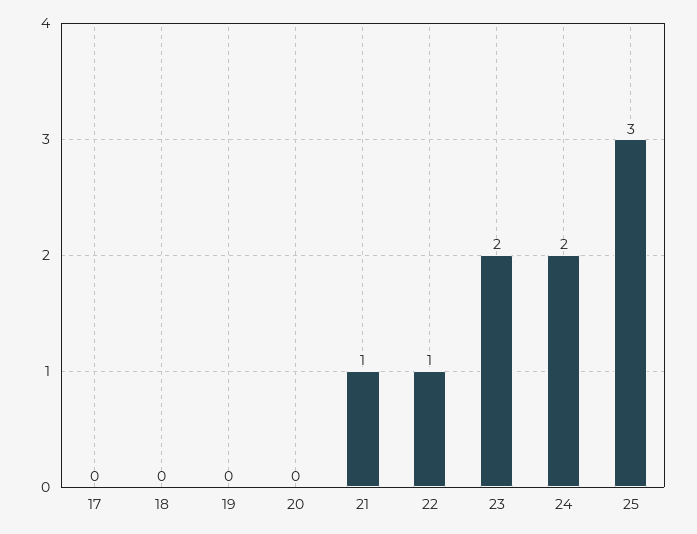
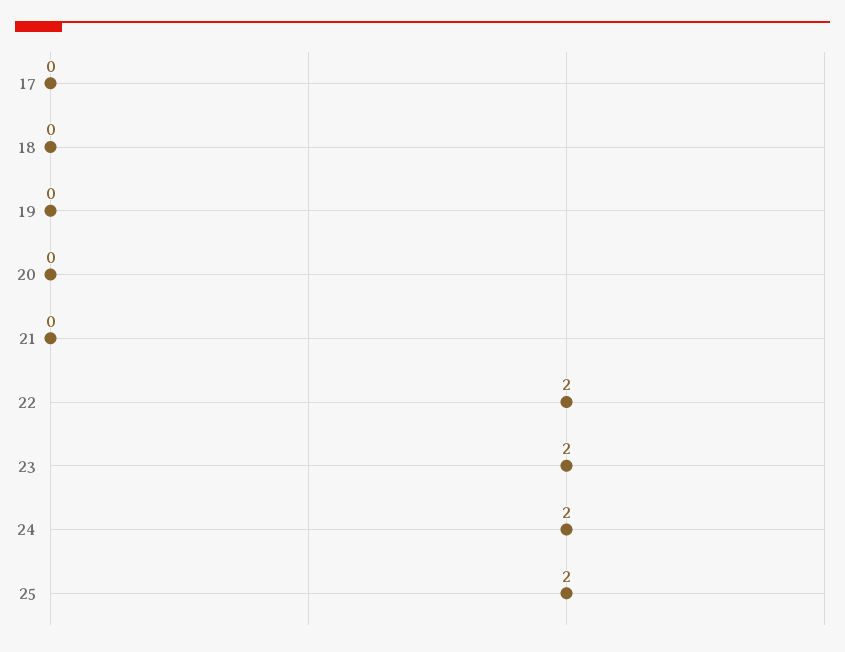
21: 1 -> 0
22: 1 -> 2
25: 3 -> 2

